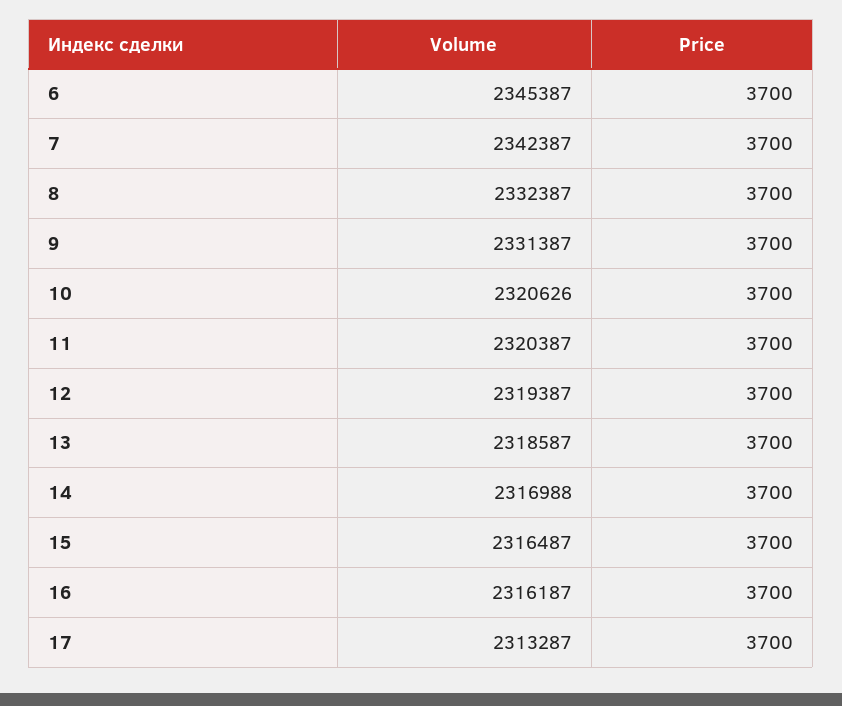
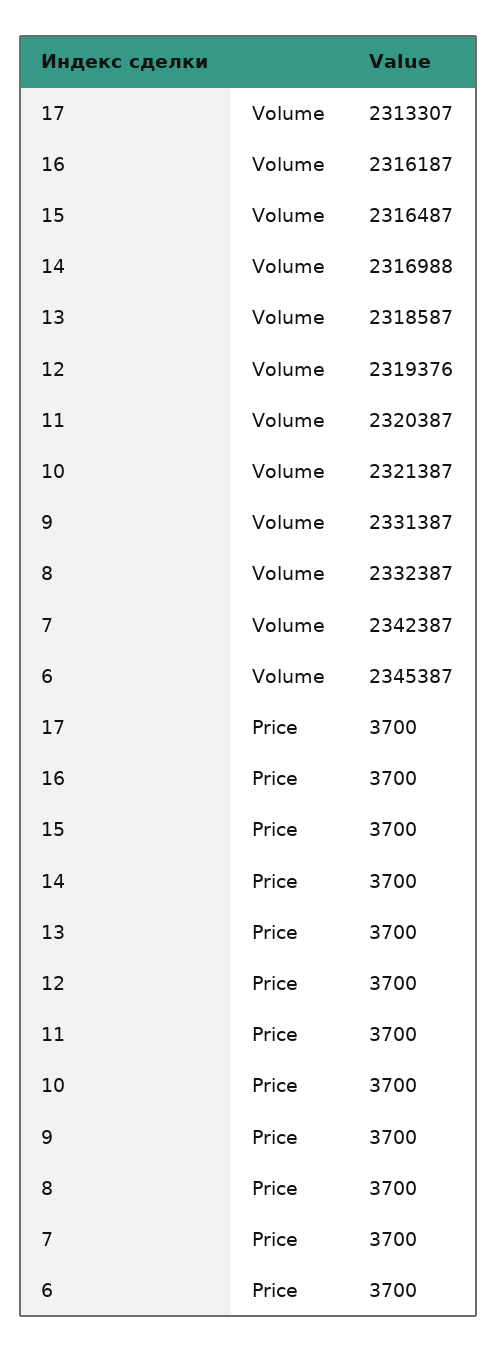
Volume, 10: 2320626 -> 2321387
Volume, 12: 2319387 -> 2319376
Volume, 17: 2313287 -> 2313307

